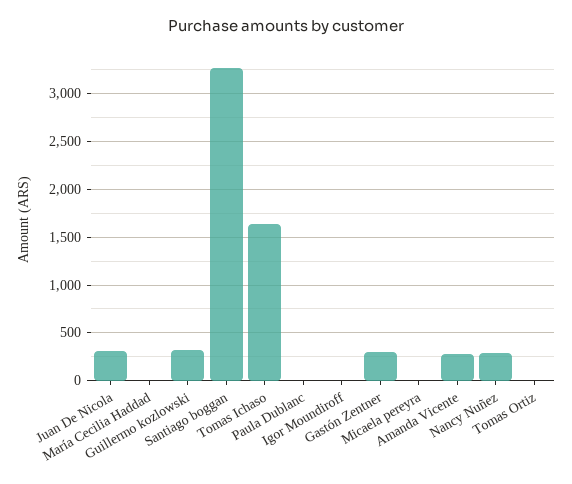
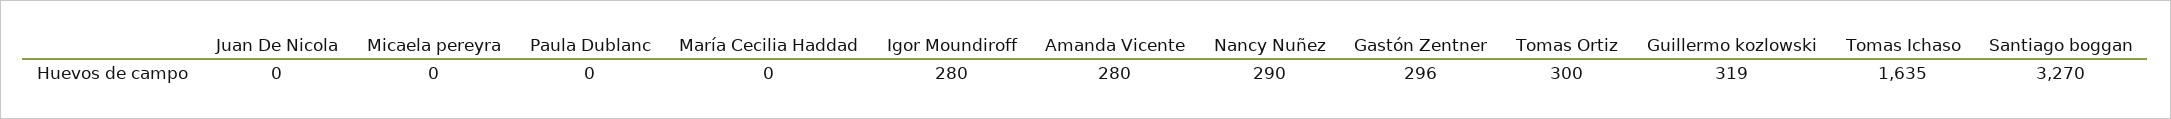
Juan De Nicola: 300 -> 0
Igor Moundiroff: 0 -> 280
Tomas Ortiz: 0 -> 300

